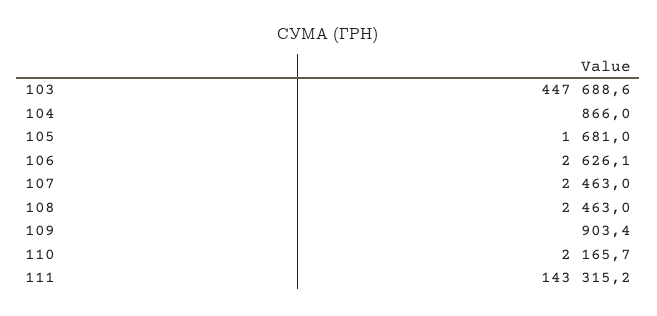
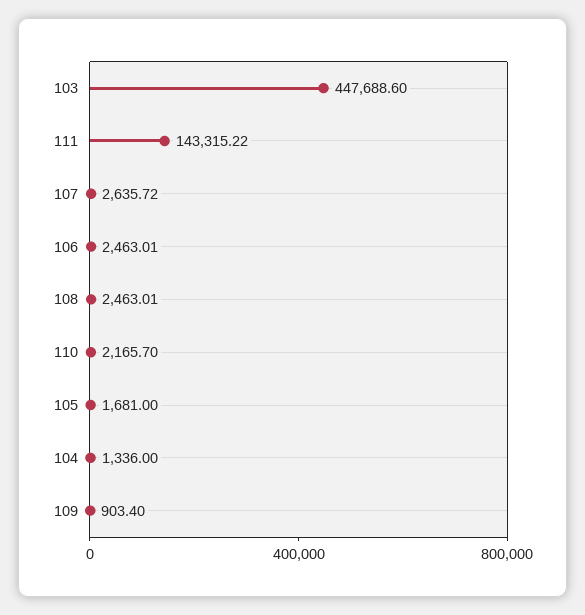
104: 866 -> 1336
106: 2626.1 -> 2463.01
107: 2463 -> 2635.72

